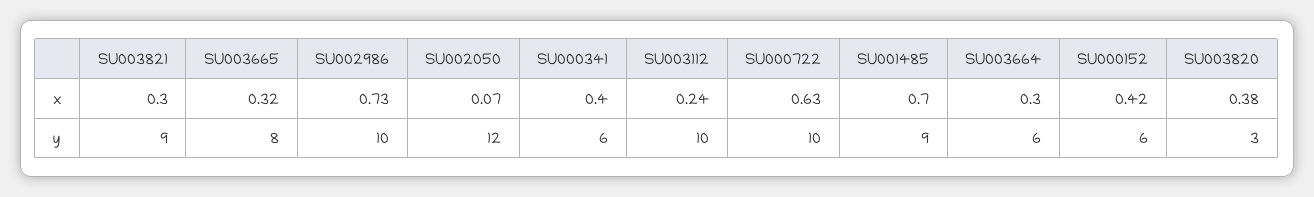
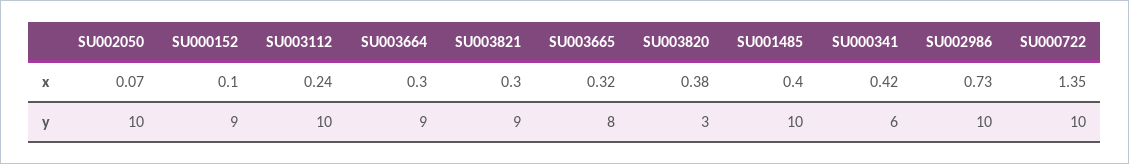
SU000341, x: 0.4 -> 0.42
SU000722, x: 0.63 -> 1.35
SU001485, x: 0.7 -> 0.4
SU000152, x: 0.42 -> 0.1
SU002050, y: 12 -> 10
SU001485, y: 9 -> 10
SU003664, y: 6 -> 9
SU000152, y: 6 -> 9

